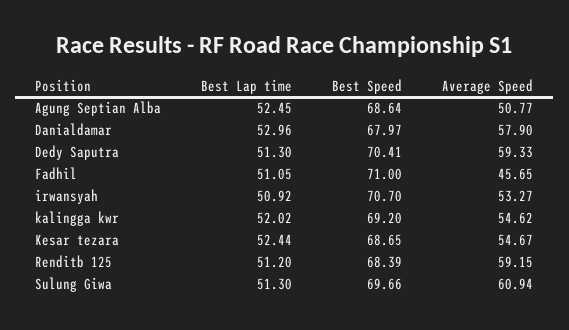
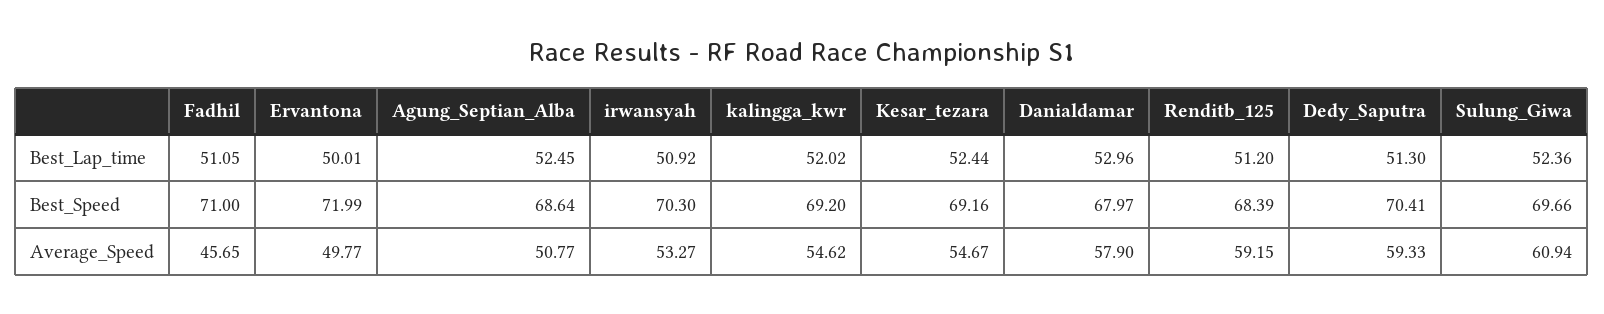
Best Speed, irwansyah: 70.7 -> 70.3
Best Speed, Kesar tezara: 68.65 -> 69.16
Best Lap time, Sulung Giwa: 51.3 -> 52.36
Best Lap time, Ervantona: none -> 50.01
Best Speed, Ervantona: none -> 71.99
Average Speed, Ervantona: none -> 49.77

